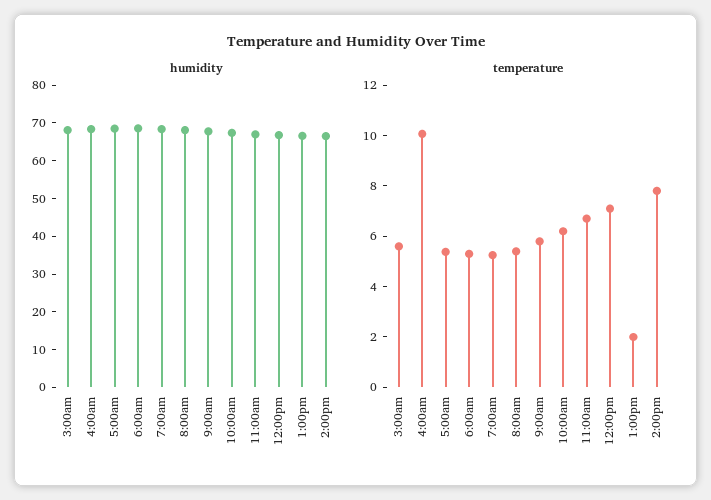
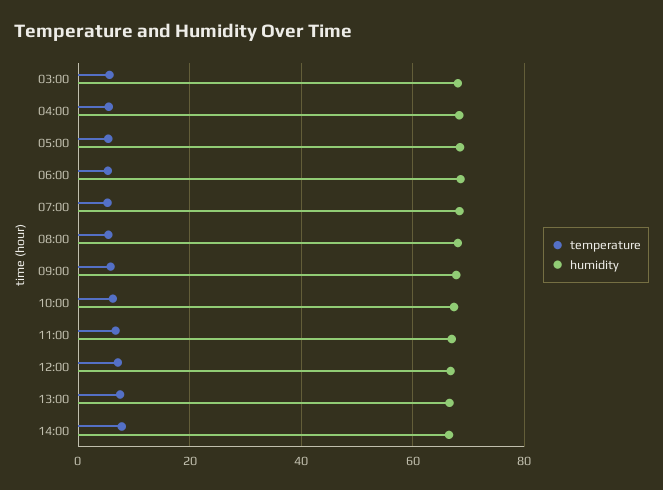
temperature, 4:00am: 10 -> 6
temperature, 1:00pm: 2 -> 8

